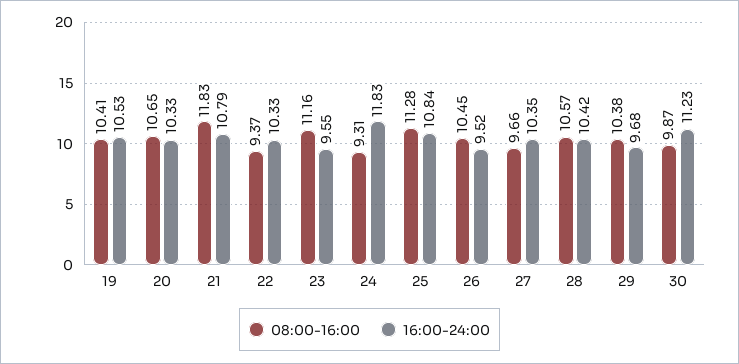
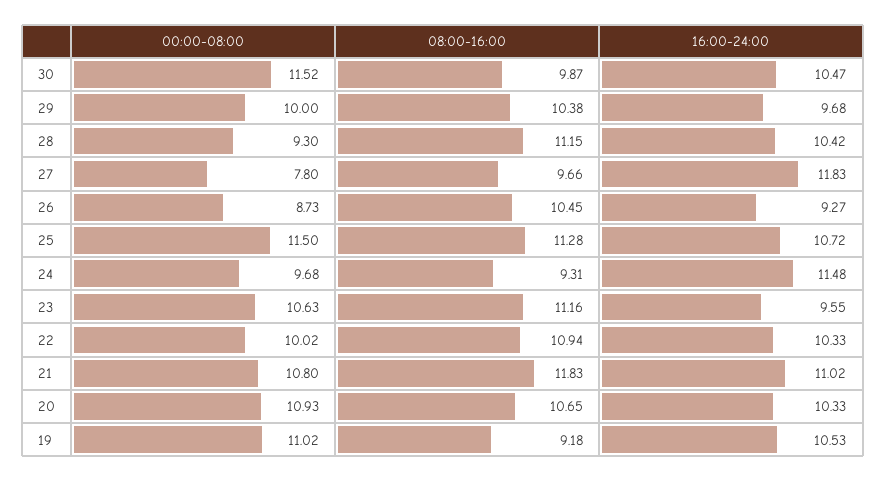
08:00-16:00, 19: 10.41 -> 9.18
16:00-24:00, 21: 10.79 -> 11.02
08:00-16:00, 22: 9.37 -> 10.94
16:00-24:00, 24: 11.83 -> 11.48
16:00-24:00, 25: 10.84 -> 10.72
16:00-24:00, 26: 9.52 -> 9.27
16:00-24:00, 27: 10.35 -> 11.83
08:00-16:00, 28: 10.57 -> 11.15
16:00-24:00, 30: 11.23 -> 10.47
00:00-08:00, 30: none -> 11.52
00:00-08:00, 29: none -> 10
00:00-08:00, 28: none -> 9.3
00:00-08:00, 27: none -> 7.8
00:00-08:00, 26: none -> 8.73
00:00-08:00, 25: none -> 11.5
00:00-08:00, 24: none -> 9.68
00:00-08:00, 23: none -> 10.63
00:00-08:00, 22: none -> 10.02
00:00-08:00, 21: none -> 10.8
00:00-08:00, 20: none -> 10.93
00:00-08:00, 19: none -> 11.02

